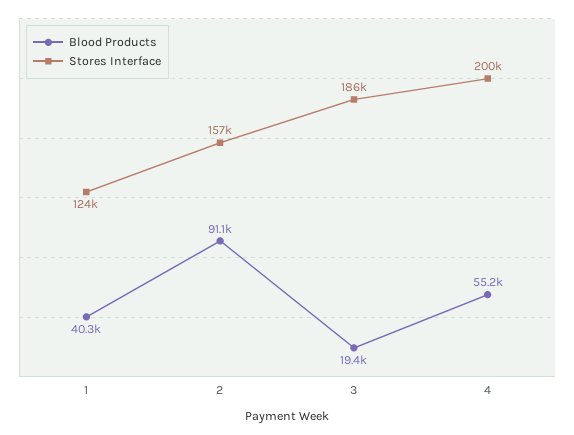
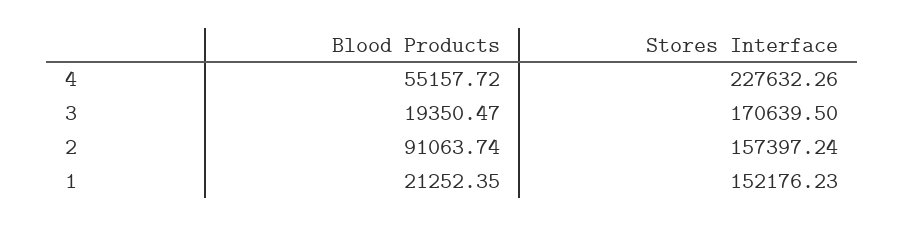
Blood Products, 1: 40300 -> 21252.35
Stores Interface, 1: 124000 -> 152176.23
Stores Interface, 3: 186000 -> 170639.5
Stores Interface, 4: 200000 -> 227632.26

